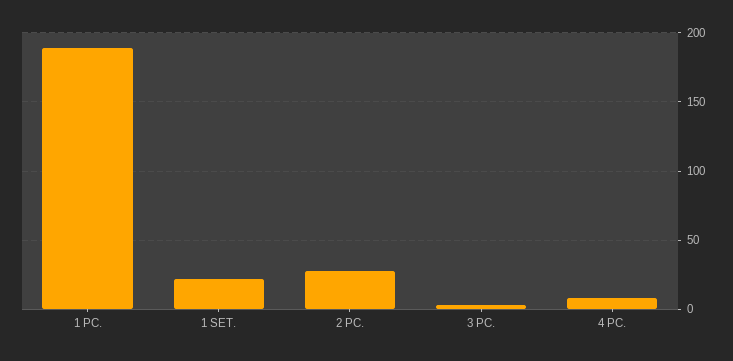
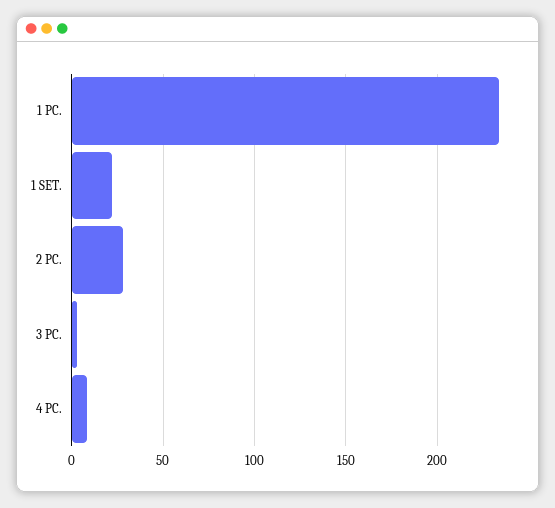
1 PC.: 190 -> 235

